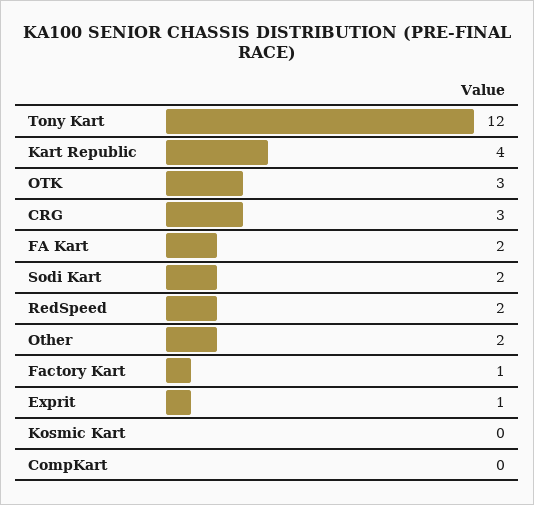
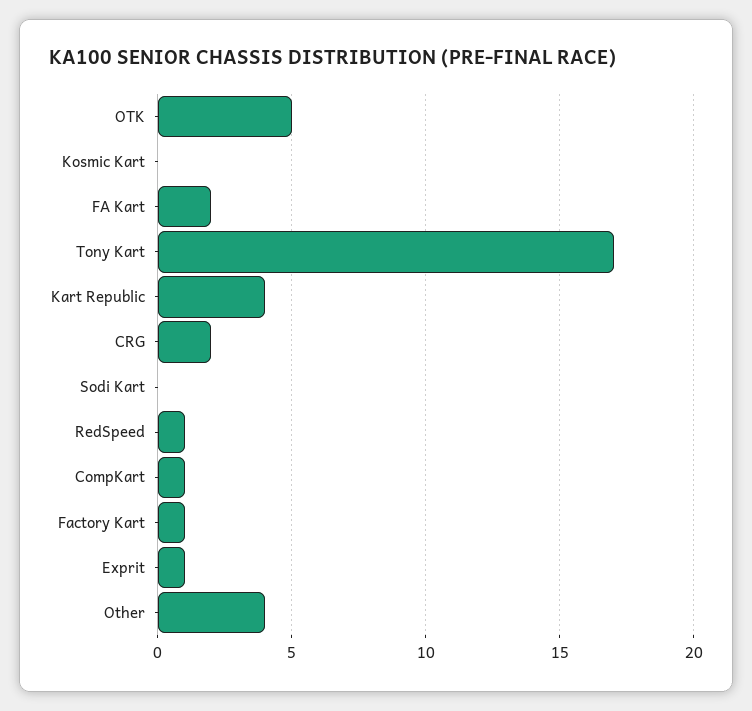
Tony Kart: 12 -> 17
OTK: 3 -> 5
CRG: 3 -> 2
Sodi Kart: 2 -> 0
RedSpeed: 2 -> 1
Other: 2 -> 4
CompKart: 0 -> 1

